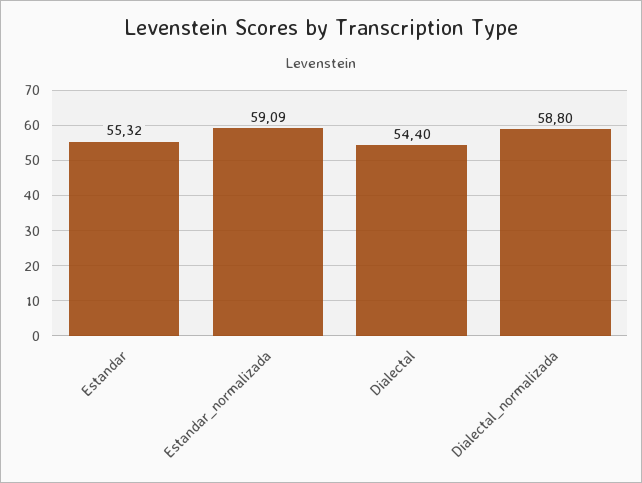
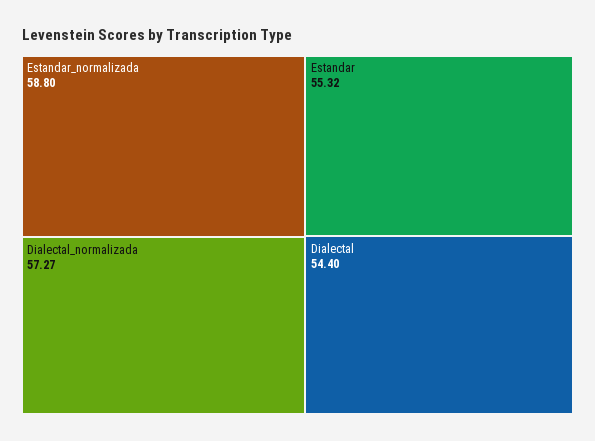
Estandar_normalizada: 59.09 -> 58.8
Dialectal_normalizada: 58.8 -> 57.27

